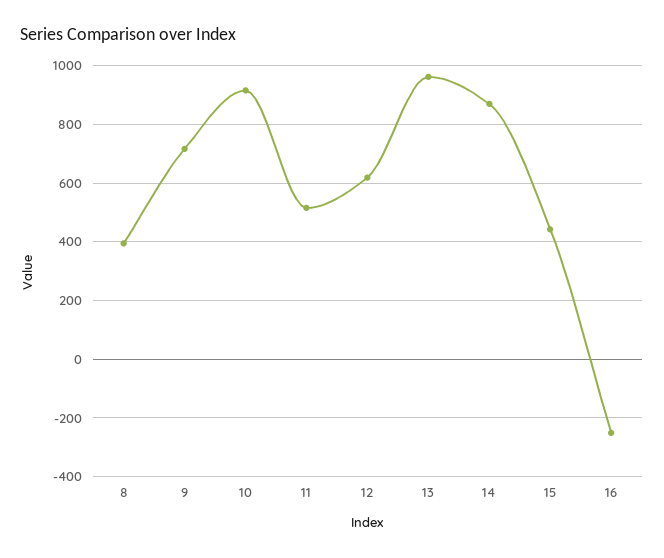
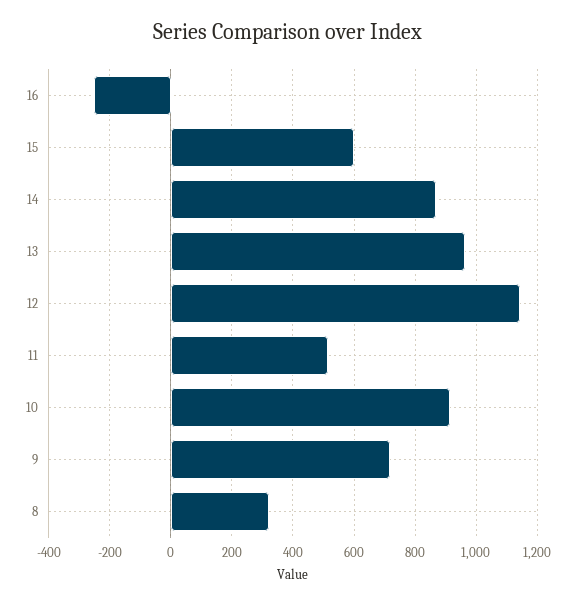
8: 400 -> 320
12: 625 -> 1140
15: 450 -> 600

